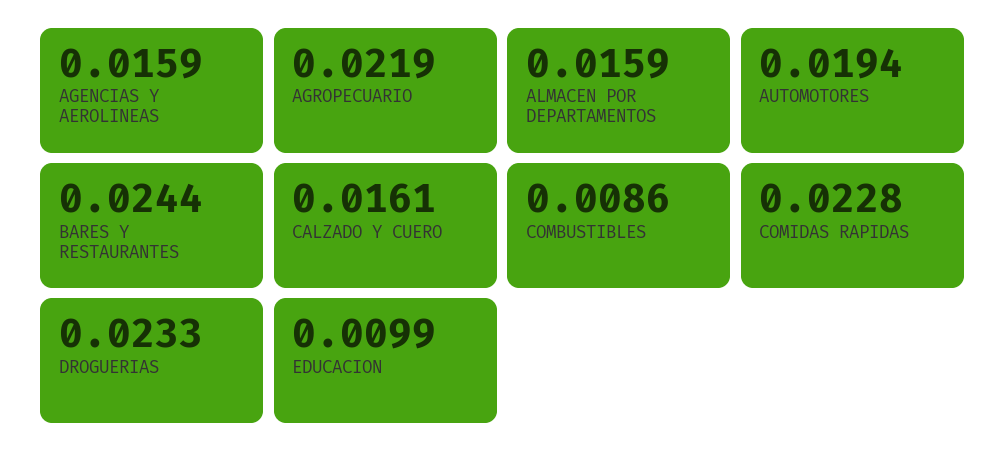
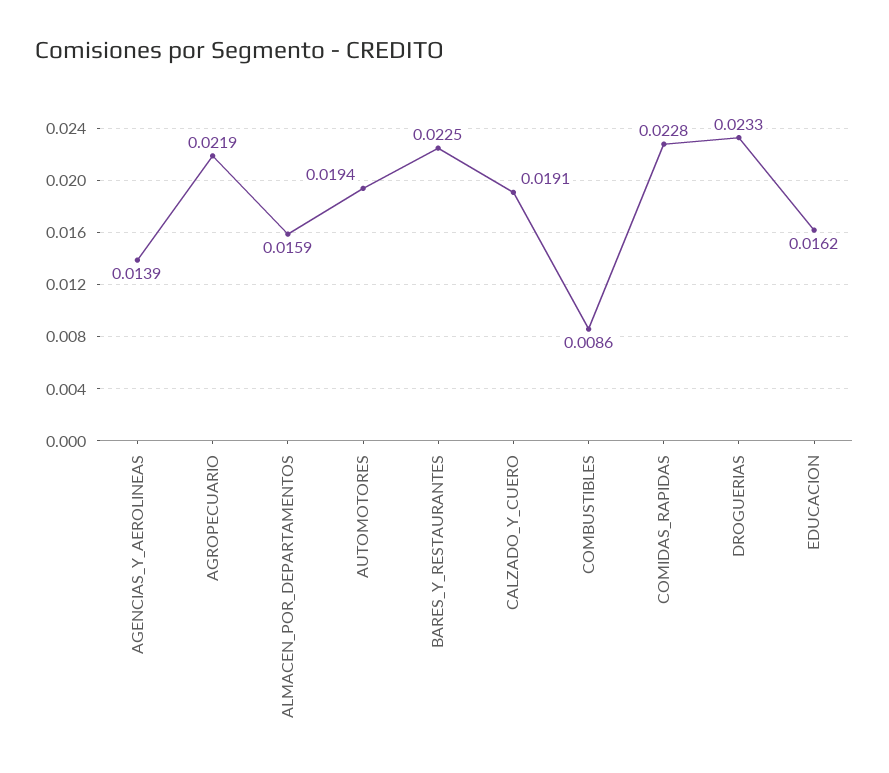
AGENCIAS Y AEROLINEAS: 0.0159 -> 0.0139
BARES Y RESTAURANTES: 0.0244 -> 0.0225
CALZADO Y CUERO: 0.0161 -> 0.0191
EDUCACION: 0.0099 -> 0.0162

